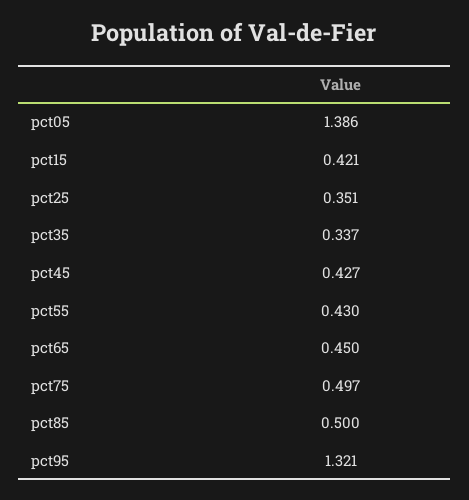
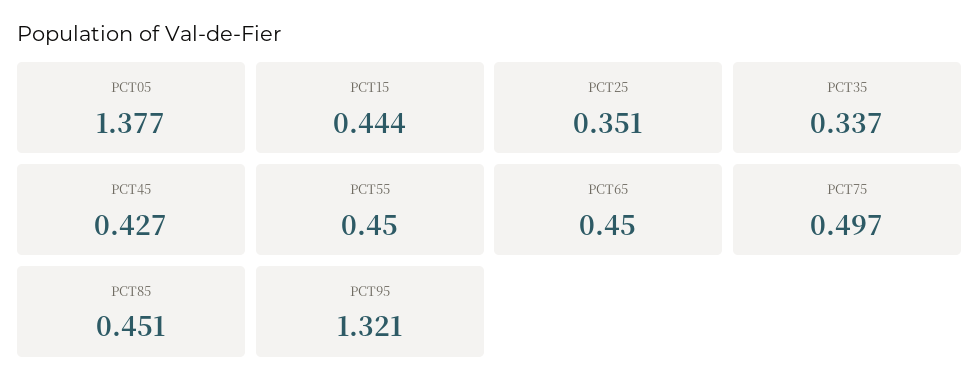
pct05: 1.386 -> 1.377
pct15: 0.421 -> 0.444
pct55: 0.43 -> 0.45
pct85: 0.5 -> 0.451

